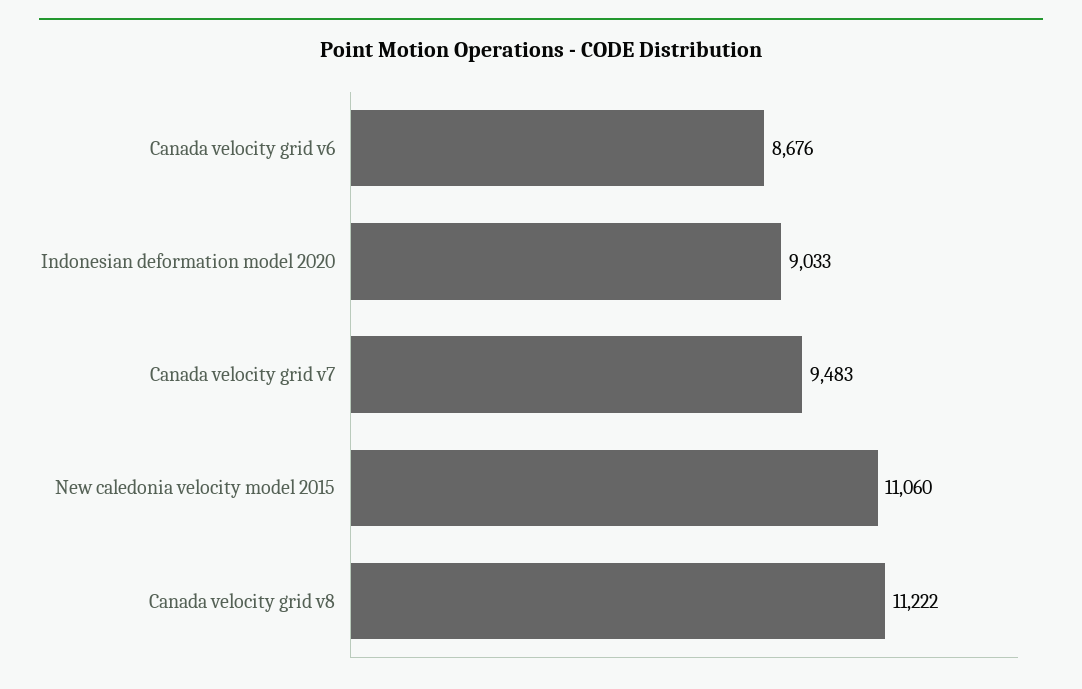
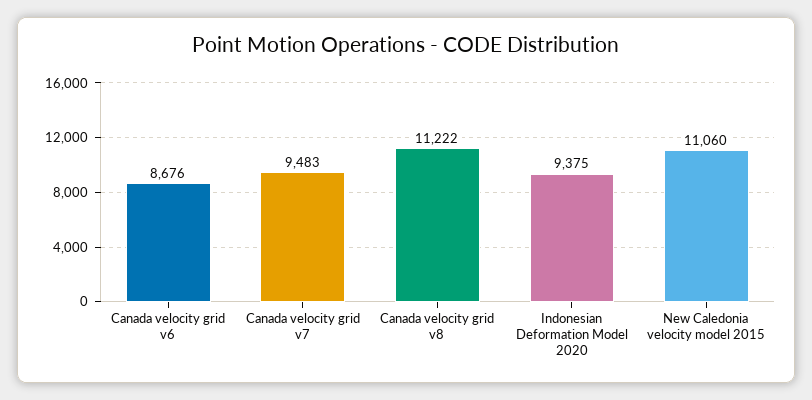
Indonesian deformation model 2020: 9033 -> 9375

